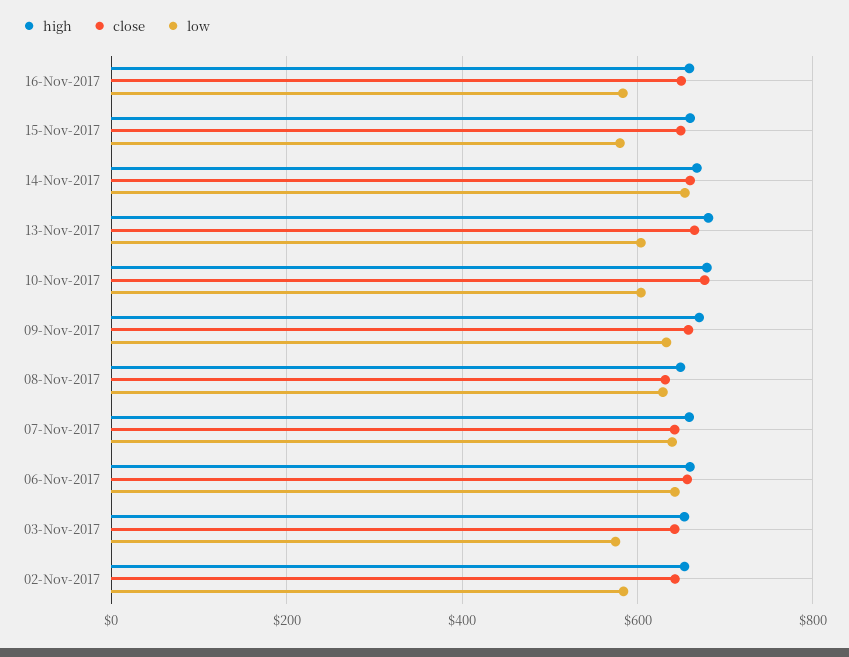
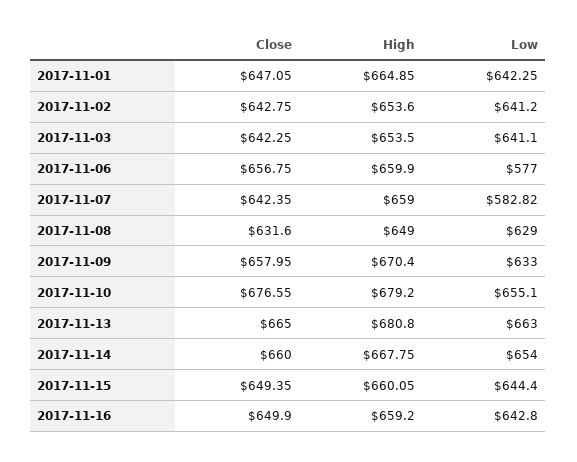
low, 16-Nov-2017: 580 -> 642.8
low, 15-Nov-2017: 580 -> 644.4
low, 13-Nov-2017: 600 -> 663
low, 10-Nov-2017: 600 -> 655.1
low, 07-Nov-2017: 640 -> 582.82
low, 06-Nov-2017: 640 -> 577
low, 03-Nov-2017: 580 -> 641.1
low, 02-Nov-2017: 580 -> 641.2
close, 2017-11-01: none -> 647.05
high, 2017-11-01: none -> 664.85
low, 2017-11-01: none -> 642.25

